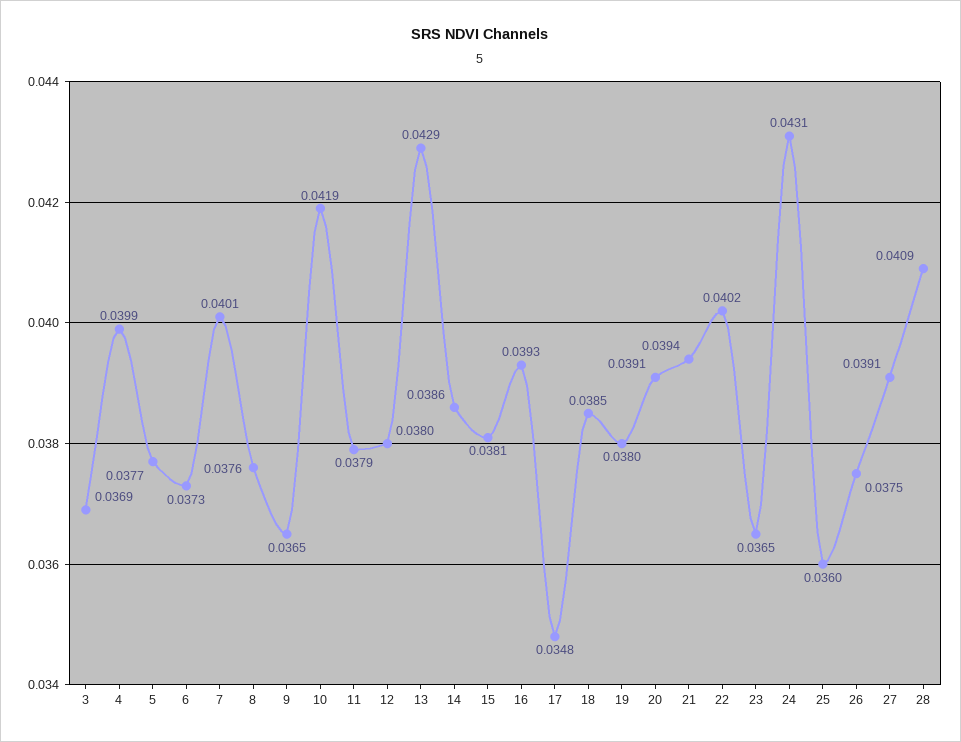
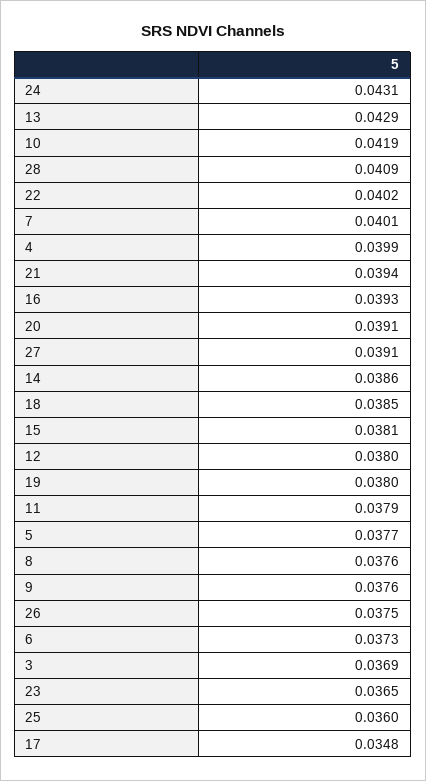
9: 0.0365 -> 0.0376

